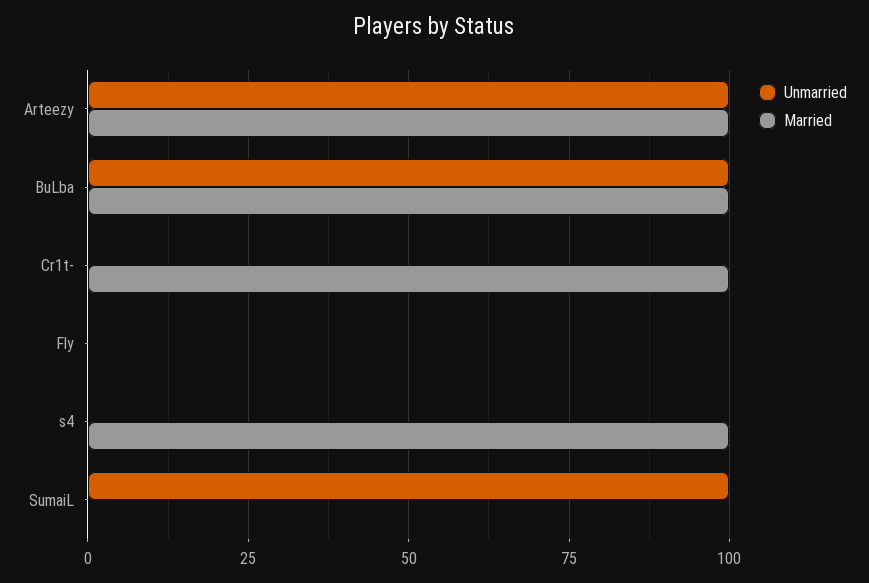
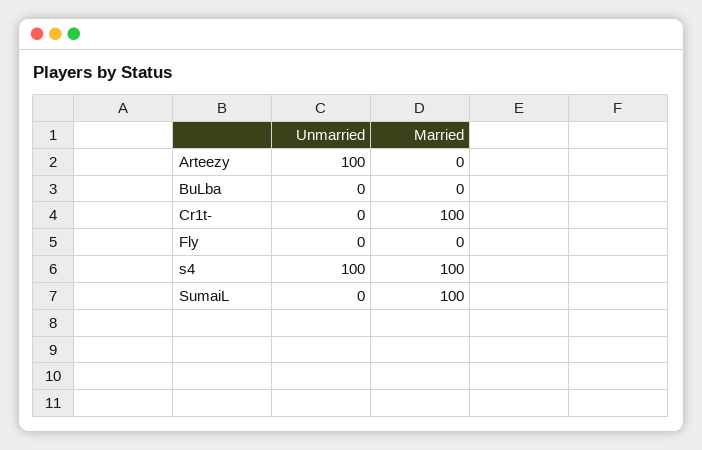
Married, Arteezy: 100 -> 0
Unmarried, BuLba: 100 -> 0
Married, BuLba: 100 -> 0
Unmarried, s4: 0 -> 100
Unmarried, SumaiL: 100 -> 0
Married, SumaiL: 0 -> 100

